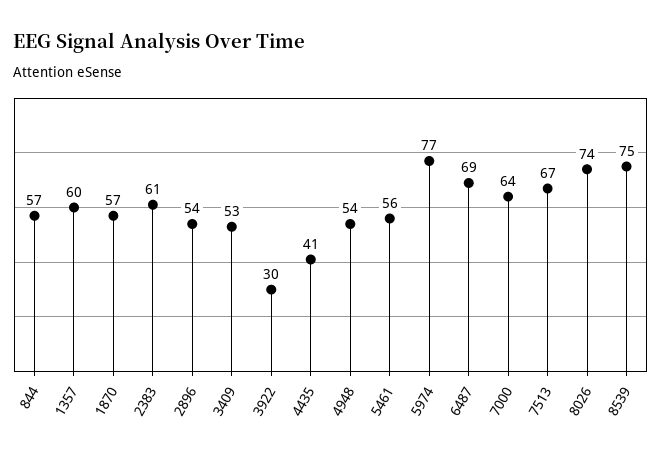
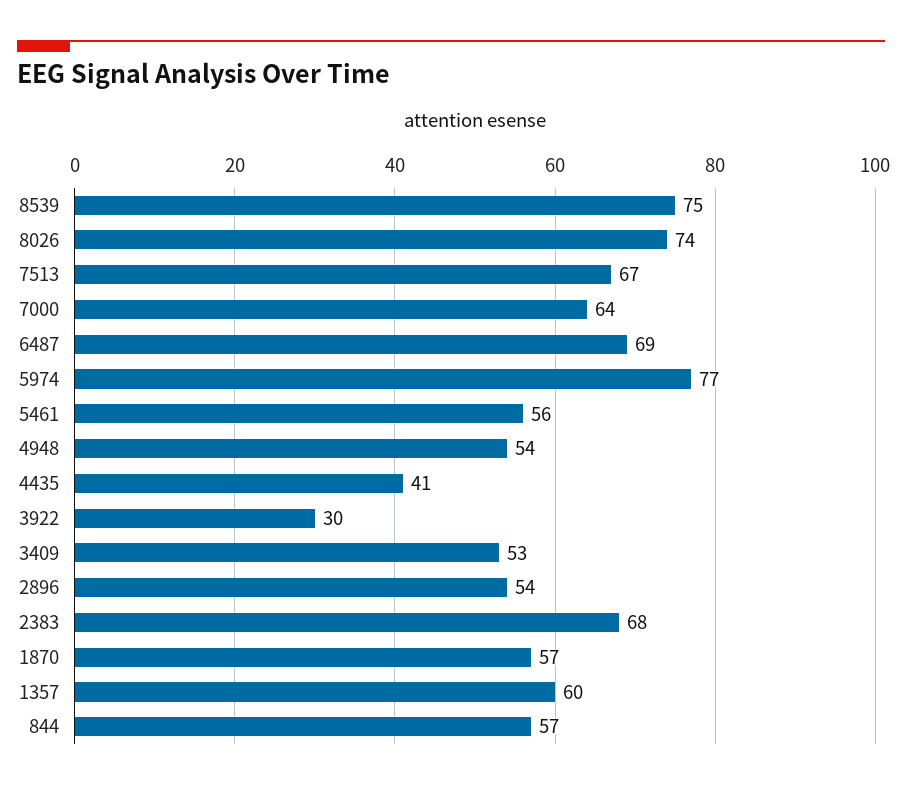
2383: 61 -> 68

